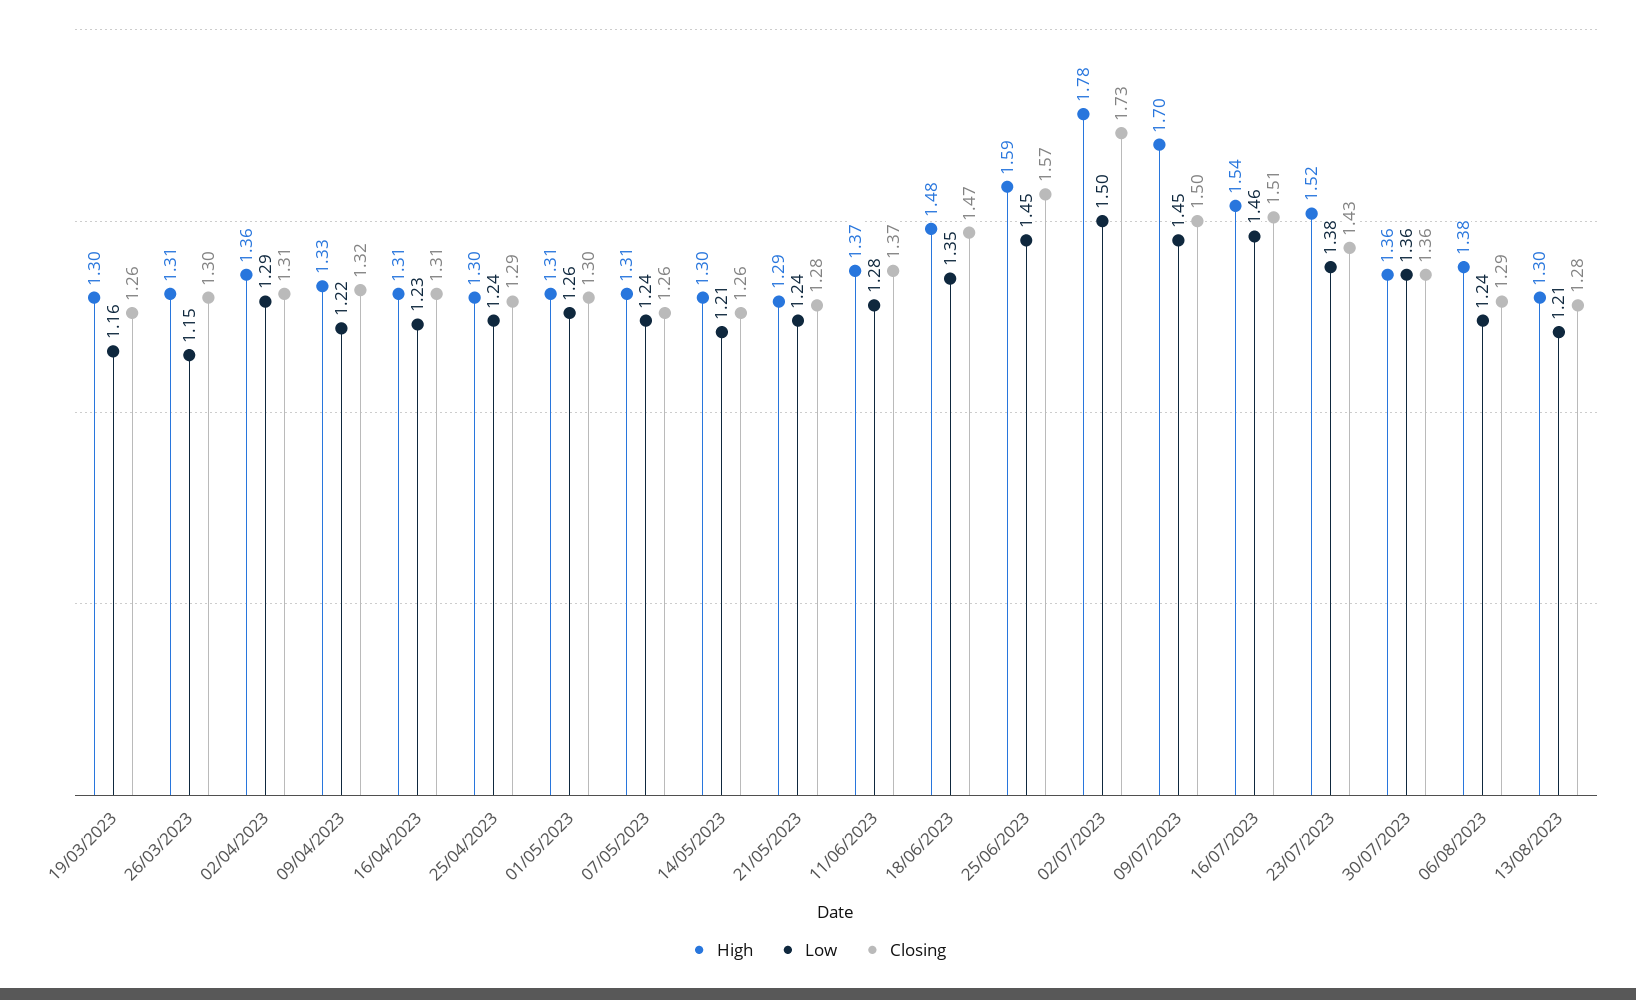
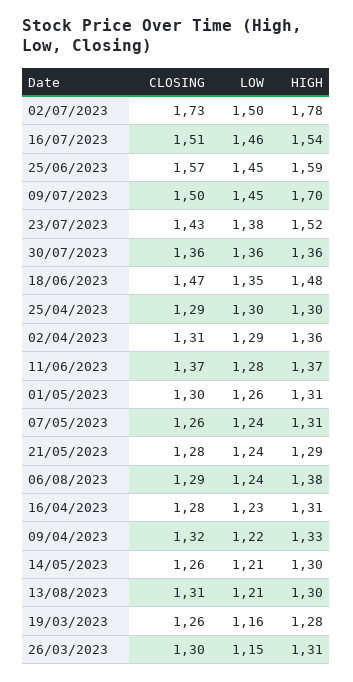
High, 19/03/2023: 1.3 -> 1.28
Closing, 16/04/2023: 1.31 -> 1.28
Low, 25/04/2023: 1.24 -> 1.3
Closing, 13/08/2023: 1.28 -> 1.31

